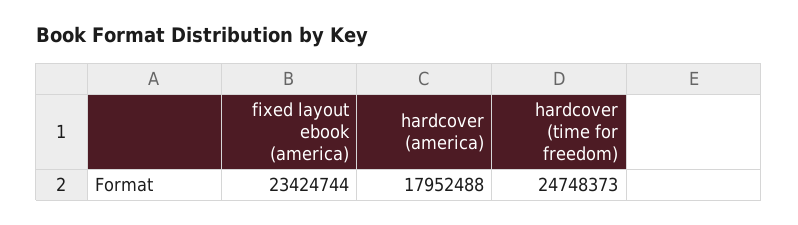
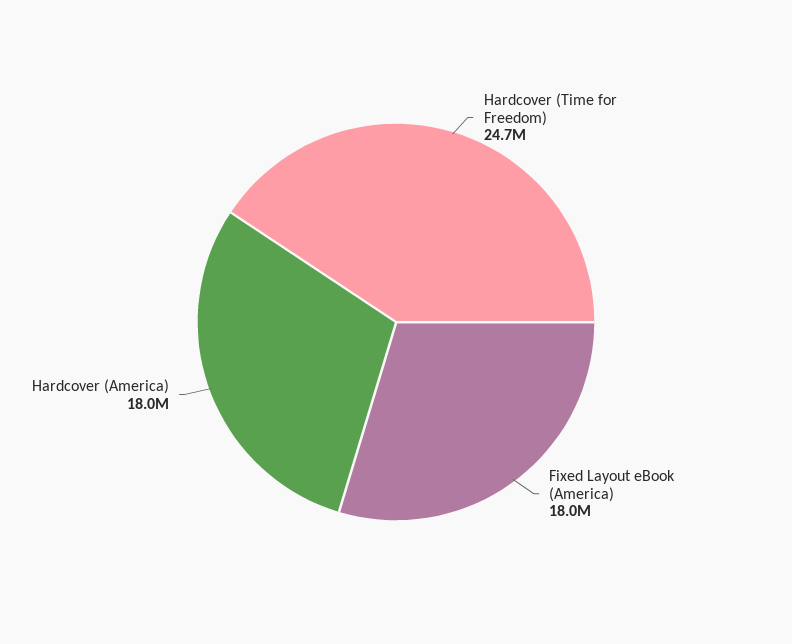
fixed layout ebook (america): 23424744 -> 18000000

